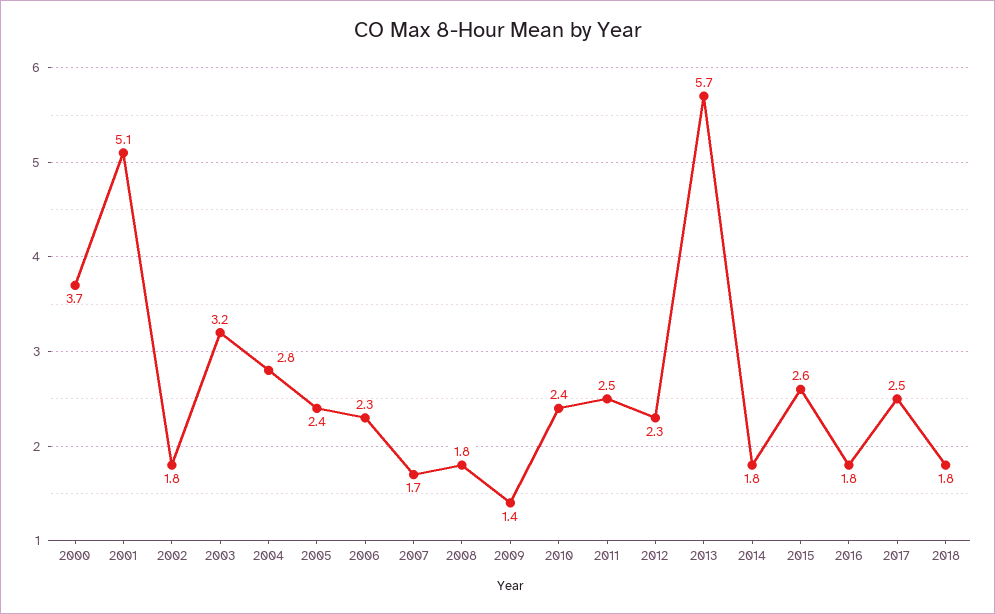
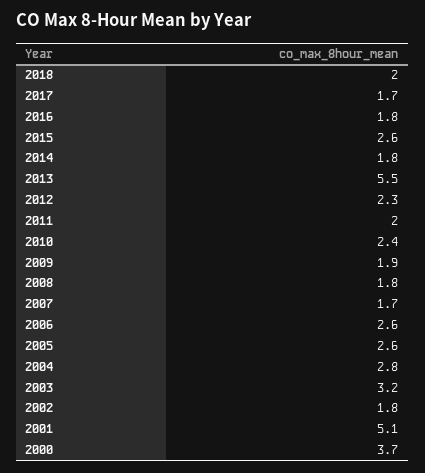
2005: 2.4 -> 2.6
2006: 2.3 -> 2.6
2009: 1.4 -> 1.9
2011: 2.5 -> 2
2013: 5.7 -> 5.5
2017: 2.5 -> 1.7
2018: 1.8 -> 2

